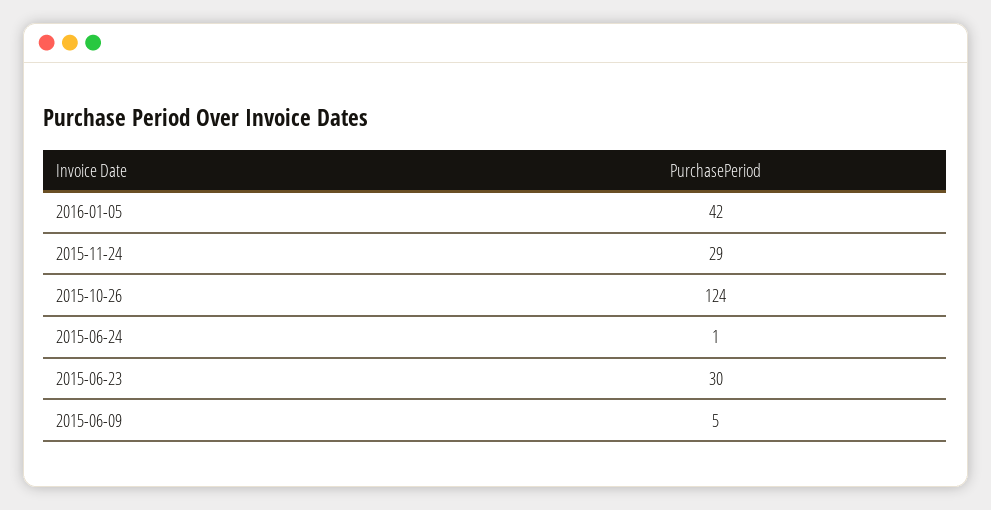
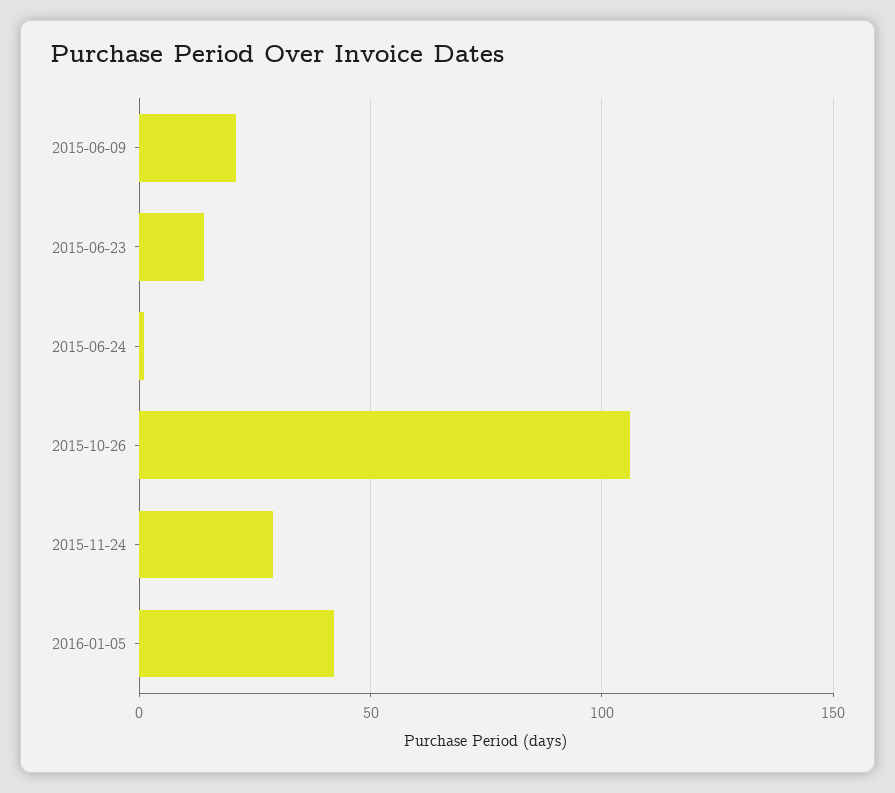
2015-10-26: 124 -> 105
2015-06-23: 30 -> 15
2015-06-09: 5 -> 20

